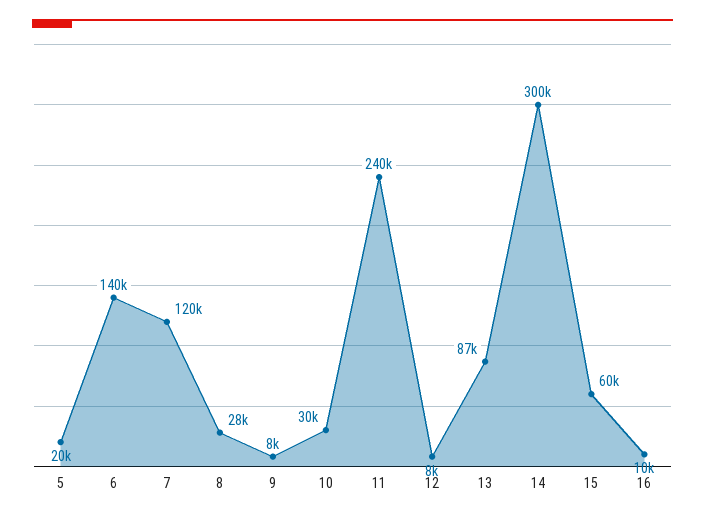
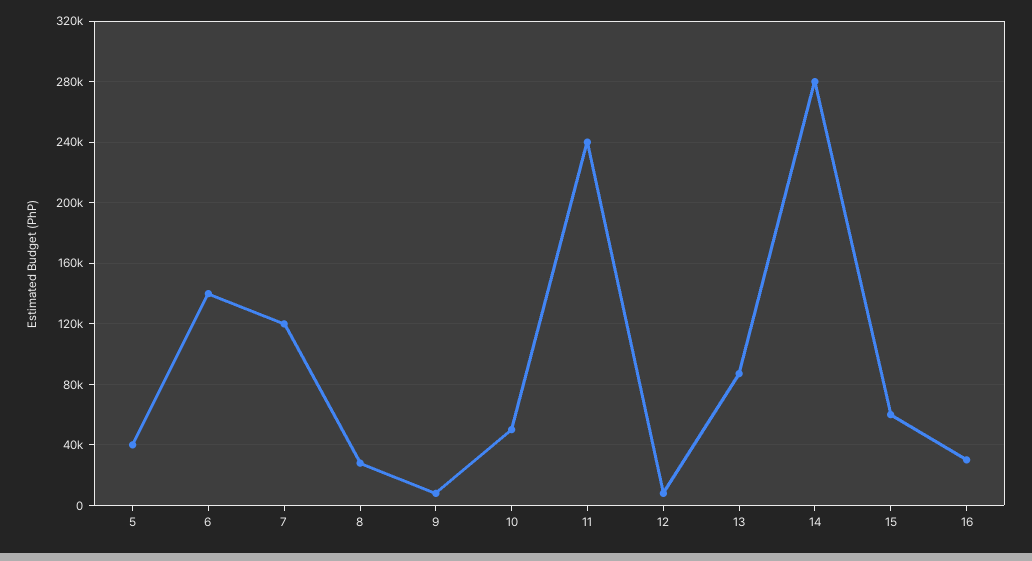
5: 20000 -> 40000
10: 30000 -> 50000
14: 300000 -> 280000
16: 10000 -> 30000

